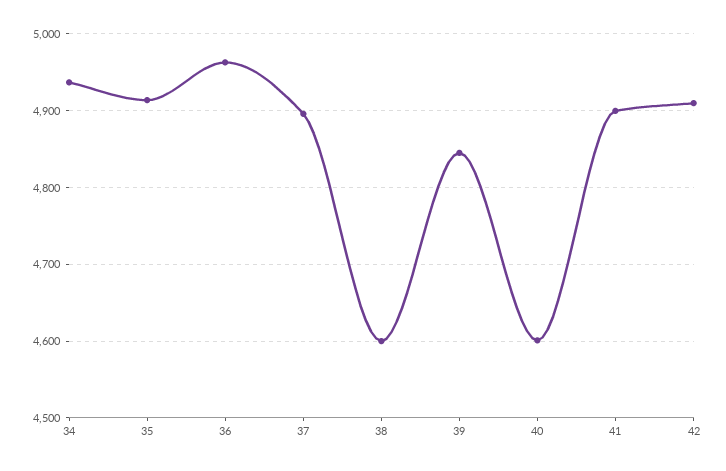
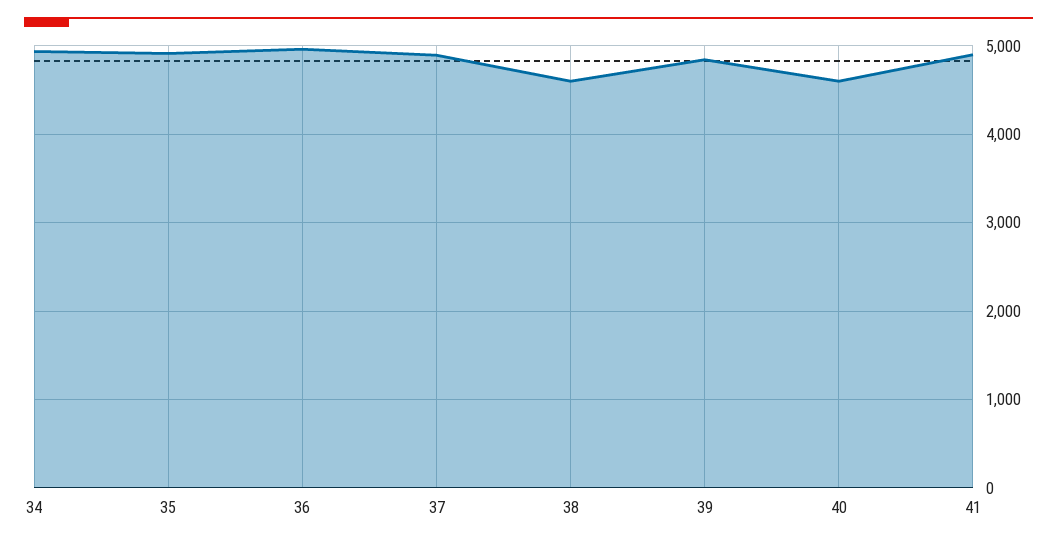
42: 4910 -> none

